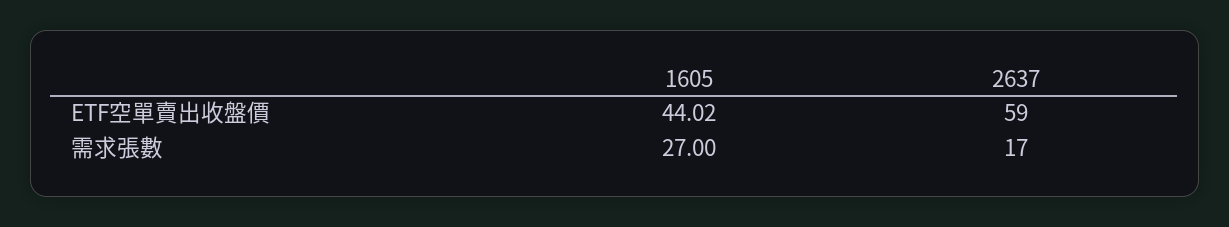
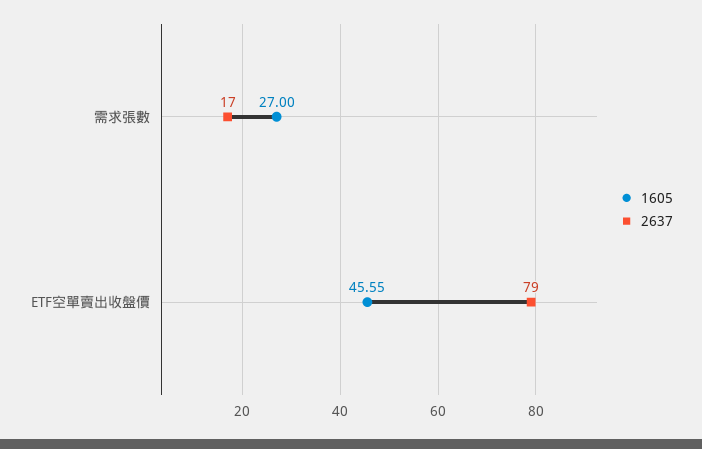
1605, ETF空單賣出收盤價: 44.02 -> 45.55
2637, ETF空單賣出收盤價: 59 -> 79

